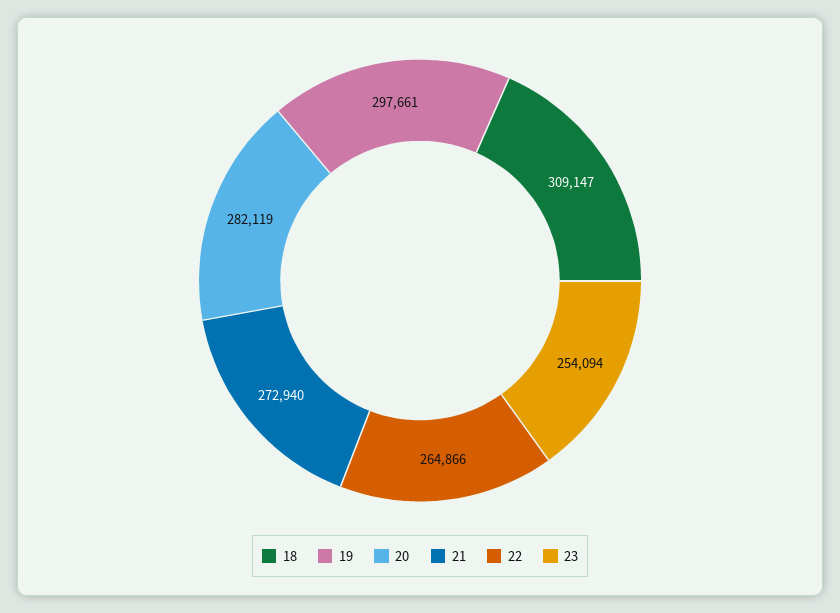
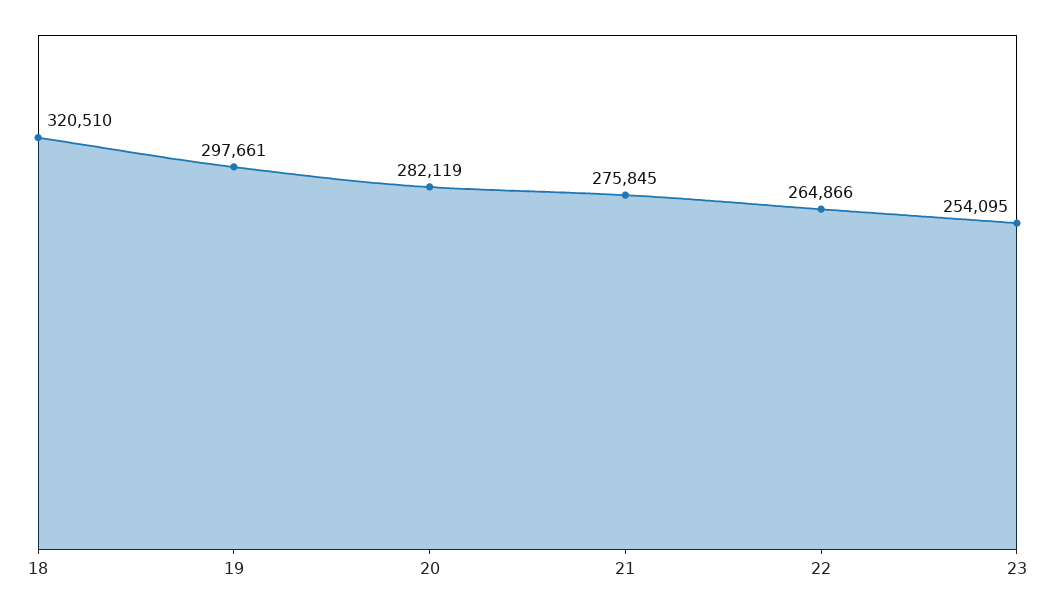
18: 309147 -> 320510
21: 272940 -> 275845
23: 254094 -> 254095

